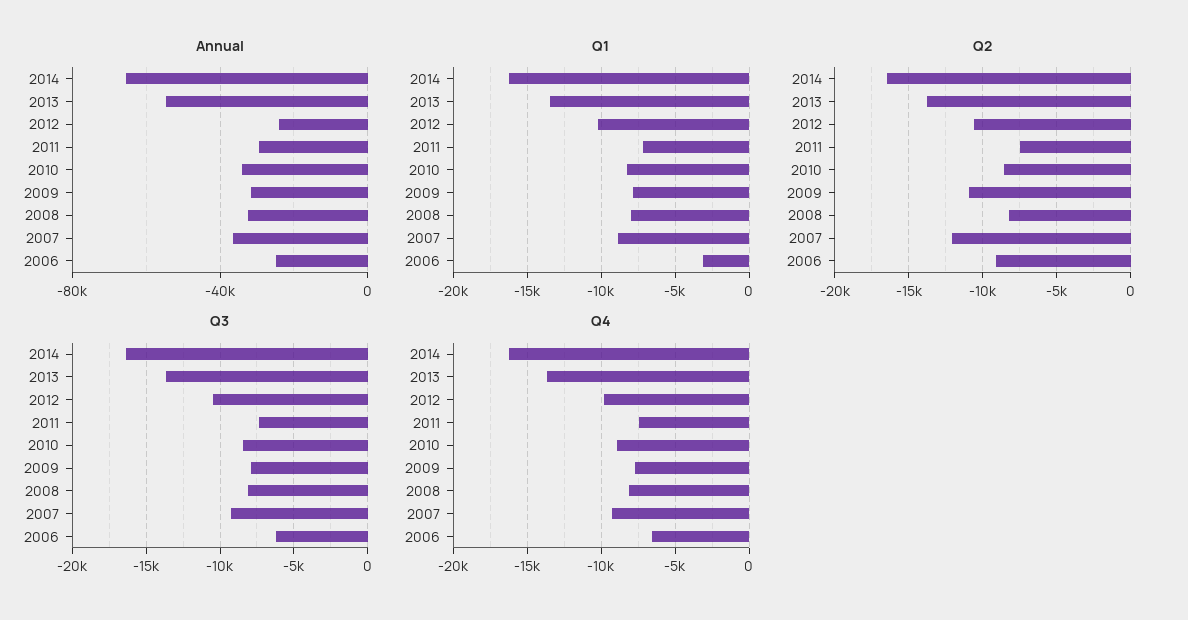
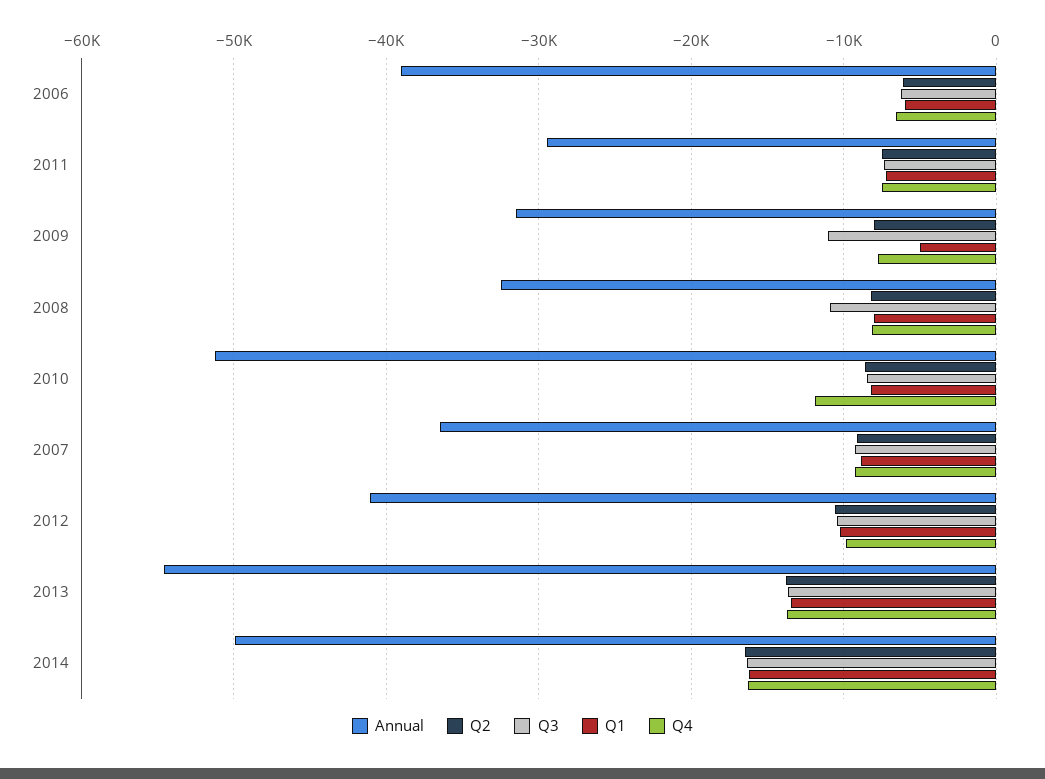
Annual, 2014: -65000 -> -50000
Annual, 2012: -25000 -> -41000
Annual, 2010: -35000 -> -51000
Annual, 2006: -25000 -> -39000
Q1, 2009: -8000 -> -5000
Q1, 2006: -3000 -> -6000
Q2, 2009: -11000 -> -8000
Q2, 2007: -12000 -> -9000
Q2, 2006: -9000 -> -6000
Q3, 2009: -8000 -> -11000
Q3, 2008: -8000 -> -11000
Q4, 2010: -9000 -> -12000

